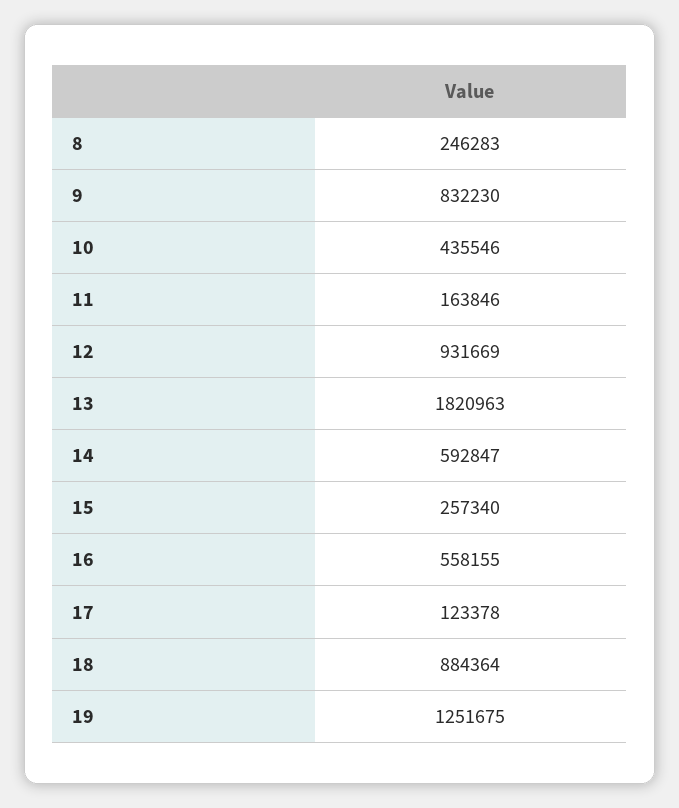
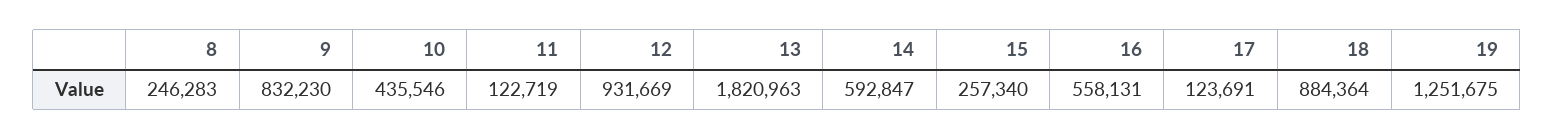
11: 163846 -> 122719
16: 558155 -> 558131
17: 123378 -> 123691

